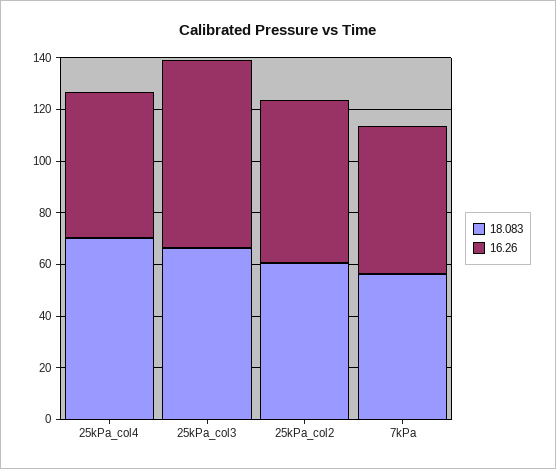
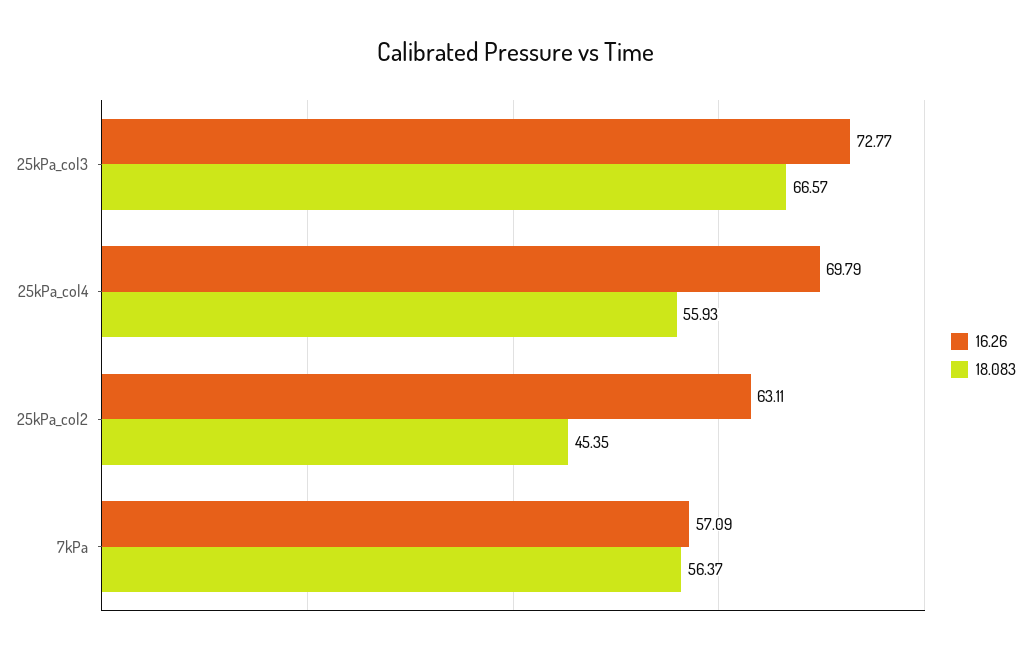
18.083, 25kPa_col4: 70 -> 55.93
16.26, 25kPa_col4: 55 -> 69.79
18.083, 25kPa_col2: 60 -> 45.35

